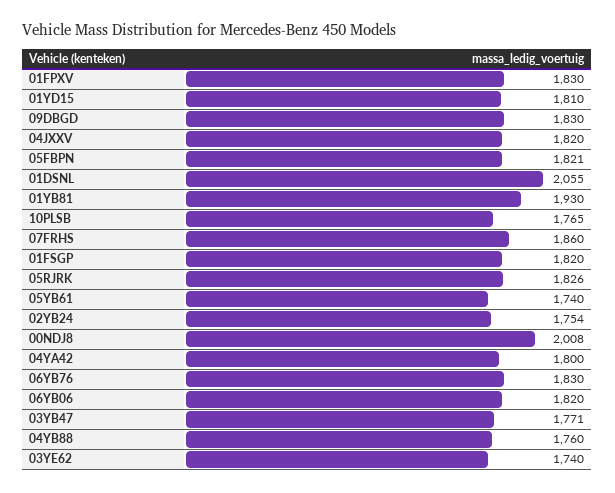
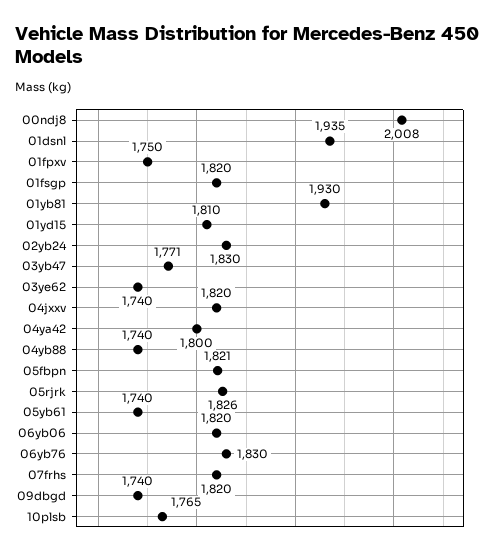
01FPXV: 1830 -> 1750
09DBGD: 1830 -> 1740
01DSNL: 2055 -> 1935
07FRHS: 1860 -> 1820
02YB24: 1754 -> 1830
04YB88: 1760 -> 1740

